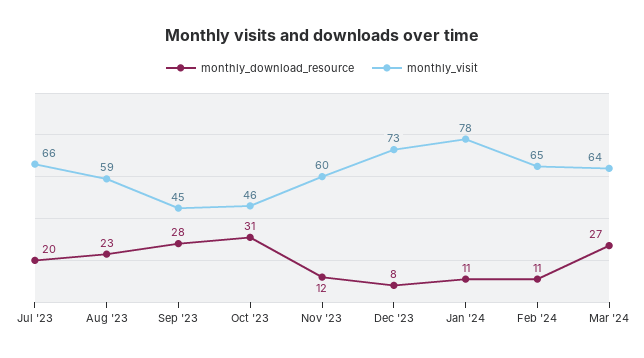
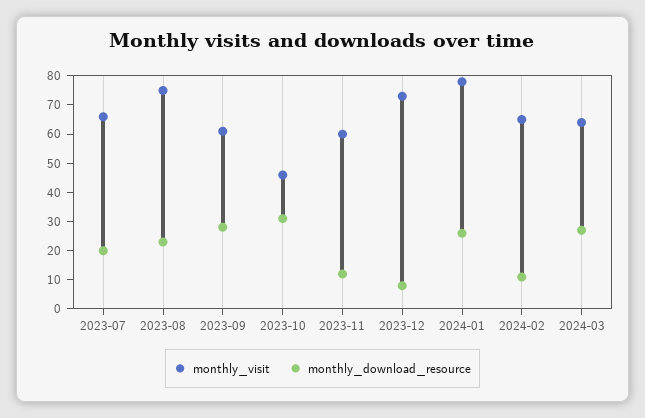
monthly_visit, Aug '23: 59 -> 75
monthly_visit, Sep '23: 45 -> 60
monthly_download_resource, Jan '24: 11 -> 25

